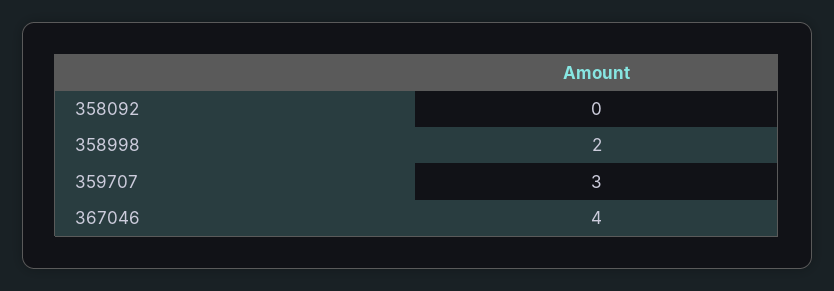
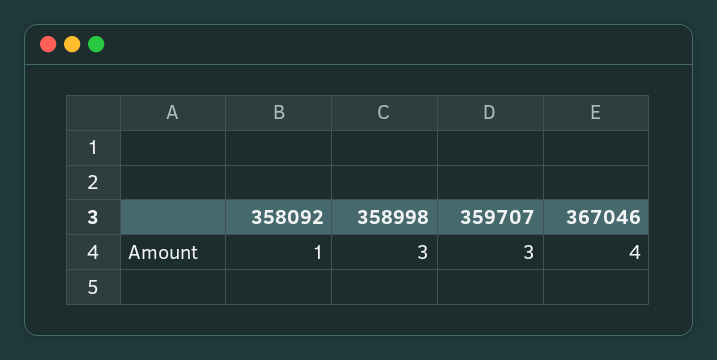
358092: 0 -> 1
358998: 2 -> 3

